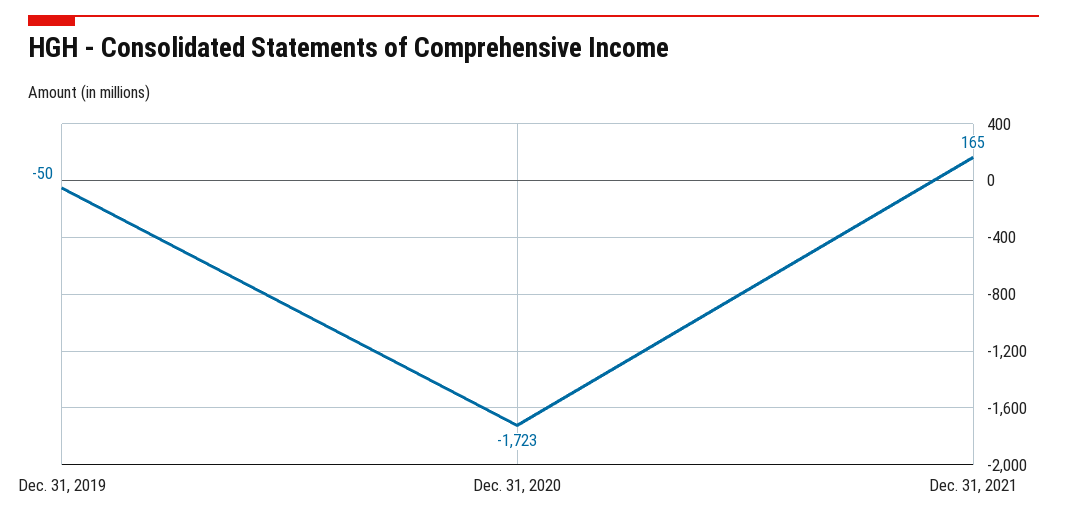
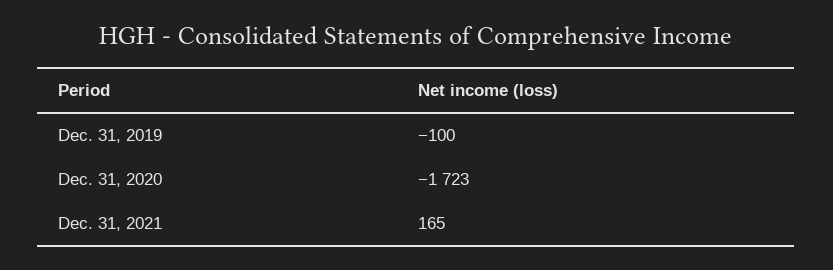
Dec. 31, 2019: -50 -> -100

